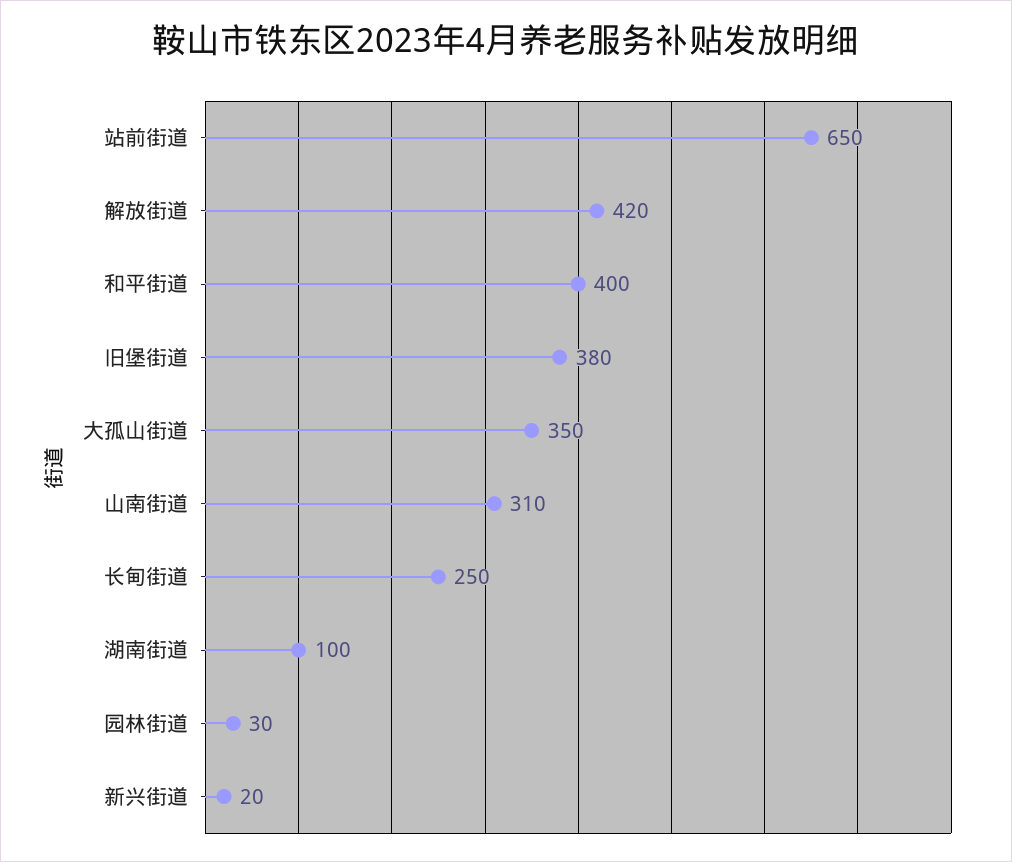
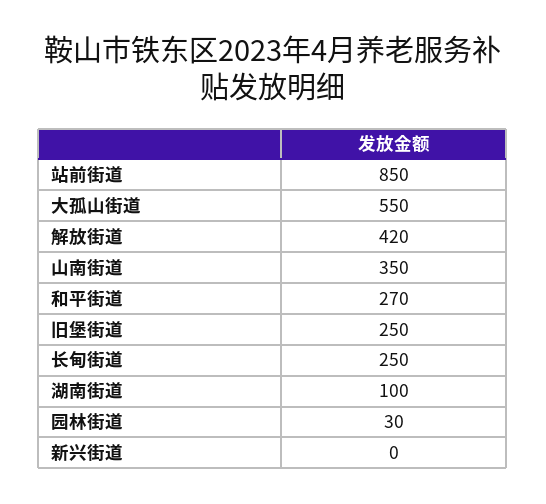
站前街道: 650 -> 850
和平街道: 400 -> 270
旧堡街道: 380 -> 250
大孤山街道: 350 -> 550
山南街道: 310 -> 350
新兴街道: 20 -> 0

